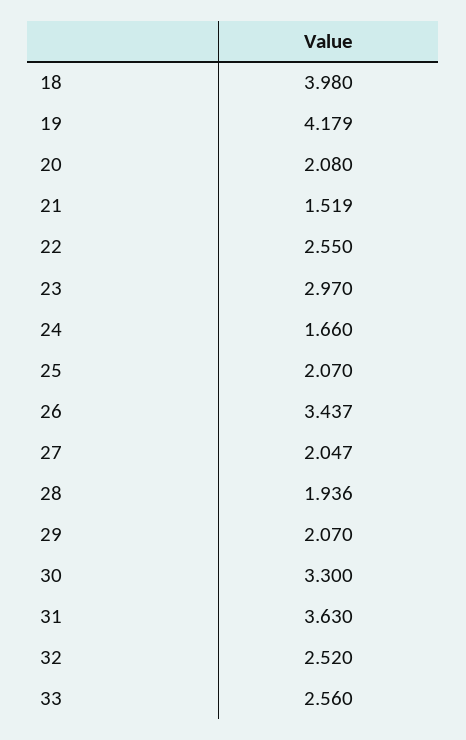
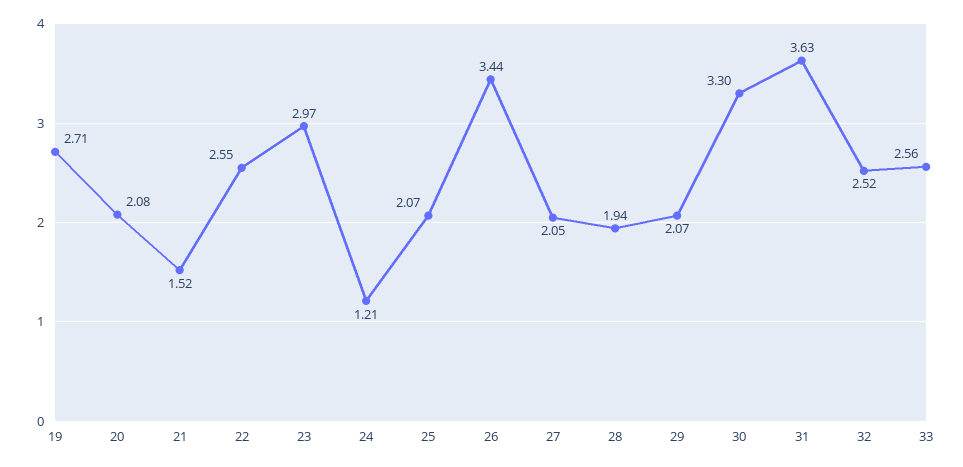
18: 3.98 -> none
19: 4.179 -> 2.71
24: 1.66 -> 1.21

